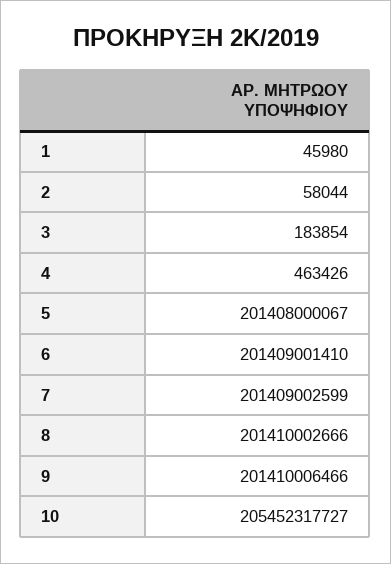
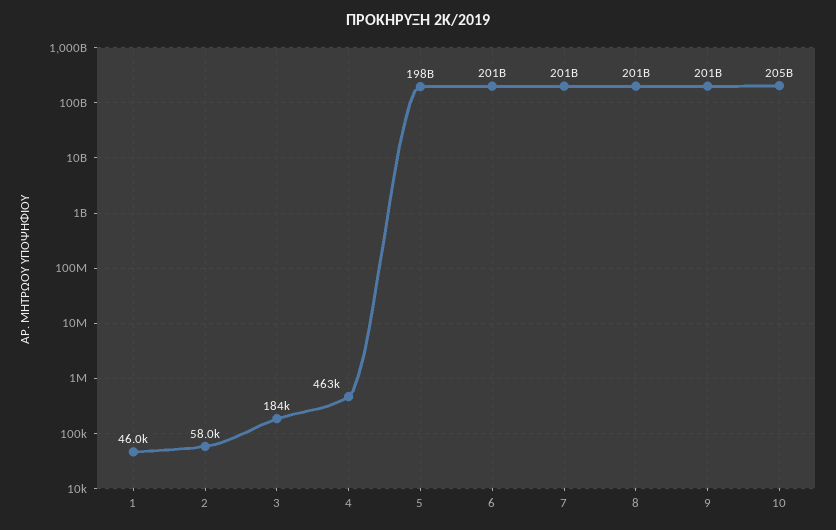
5: 201408000067 -> 198000000000

